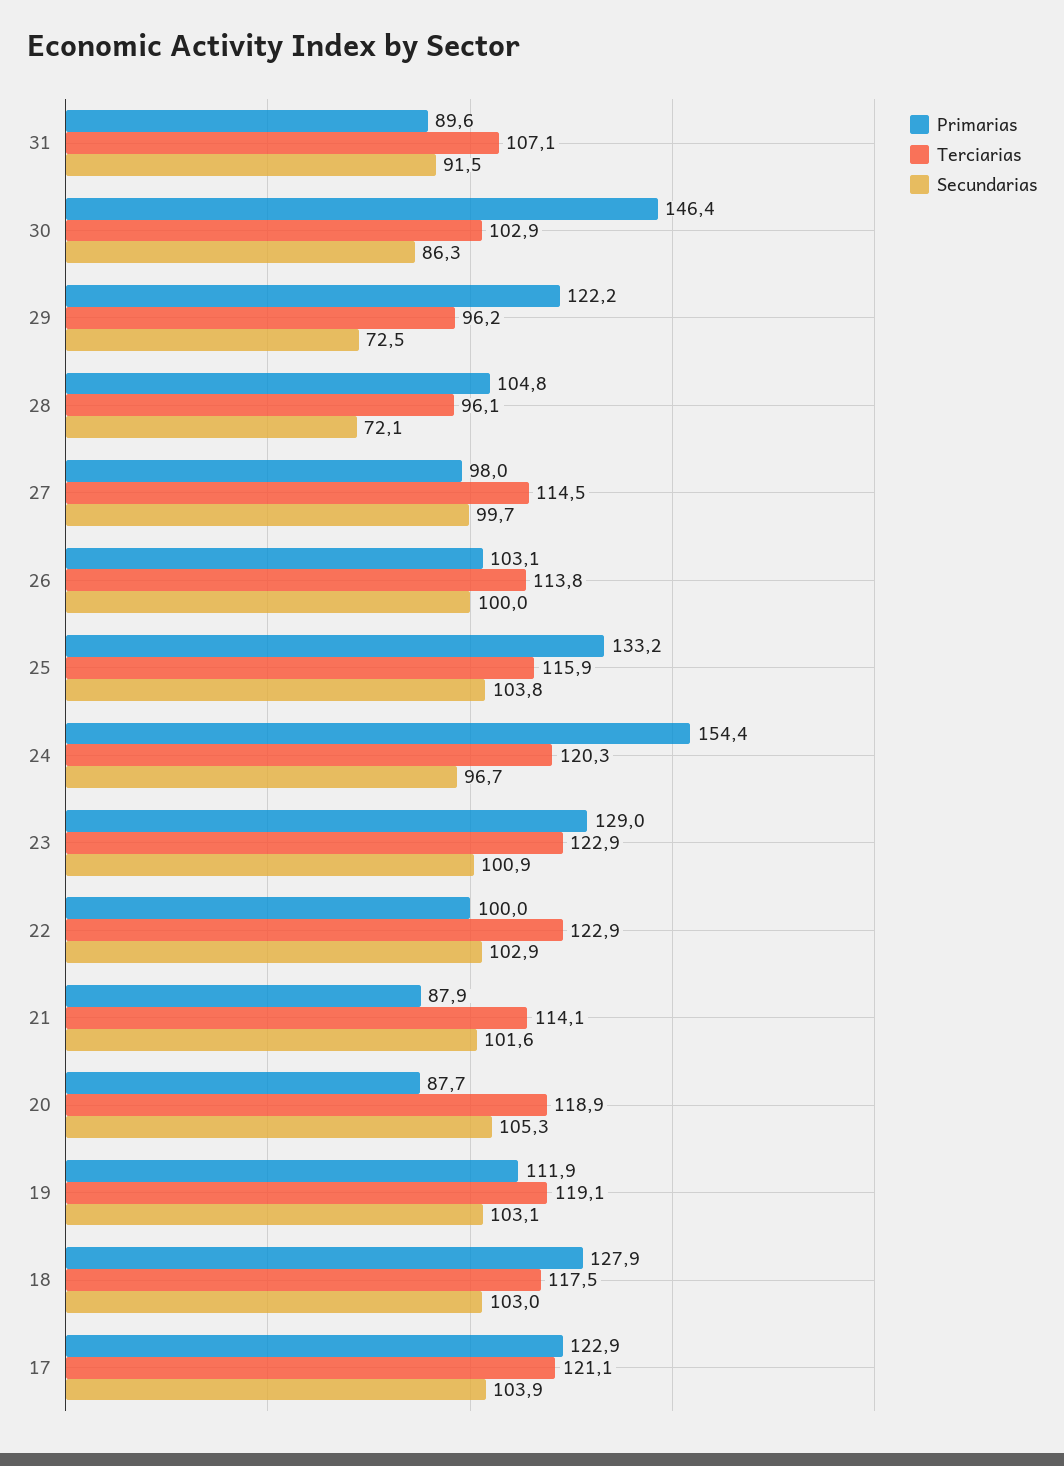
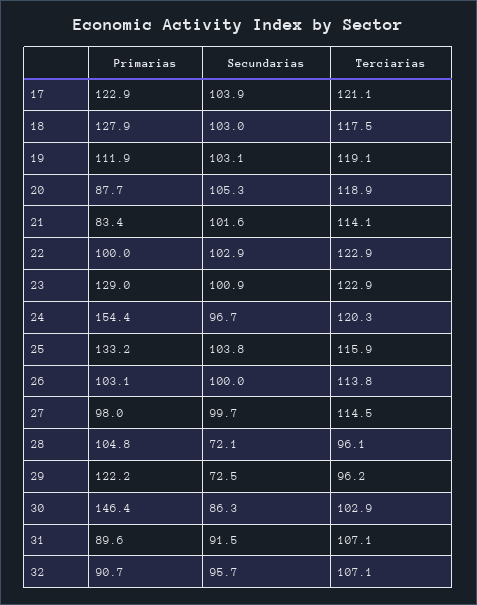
Primarias, 21: 87.9 -> 83.4
Primarias, 32: none -> 90.7
Secundarias, 32: none -> 95.7
Terciarias, 32: none -> 107.1

